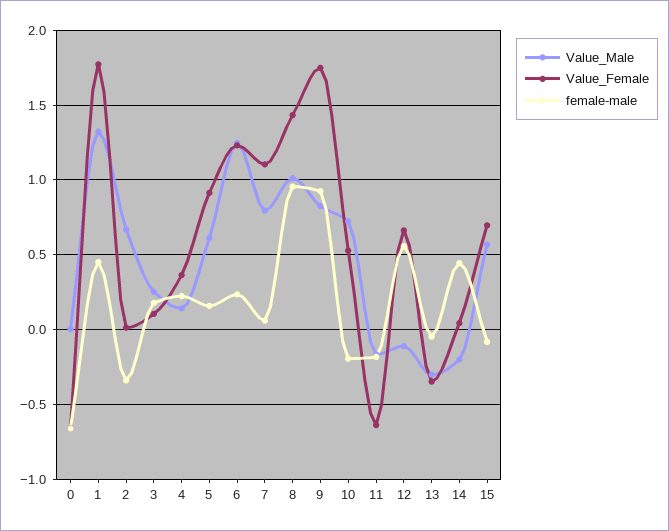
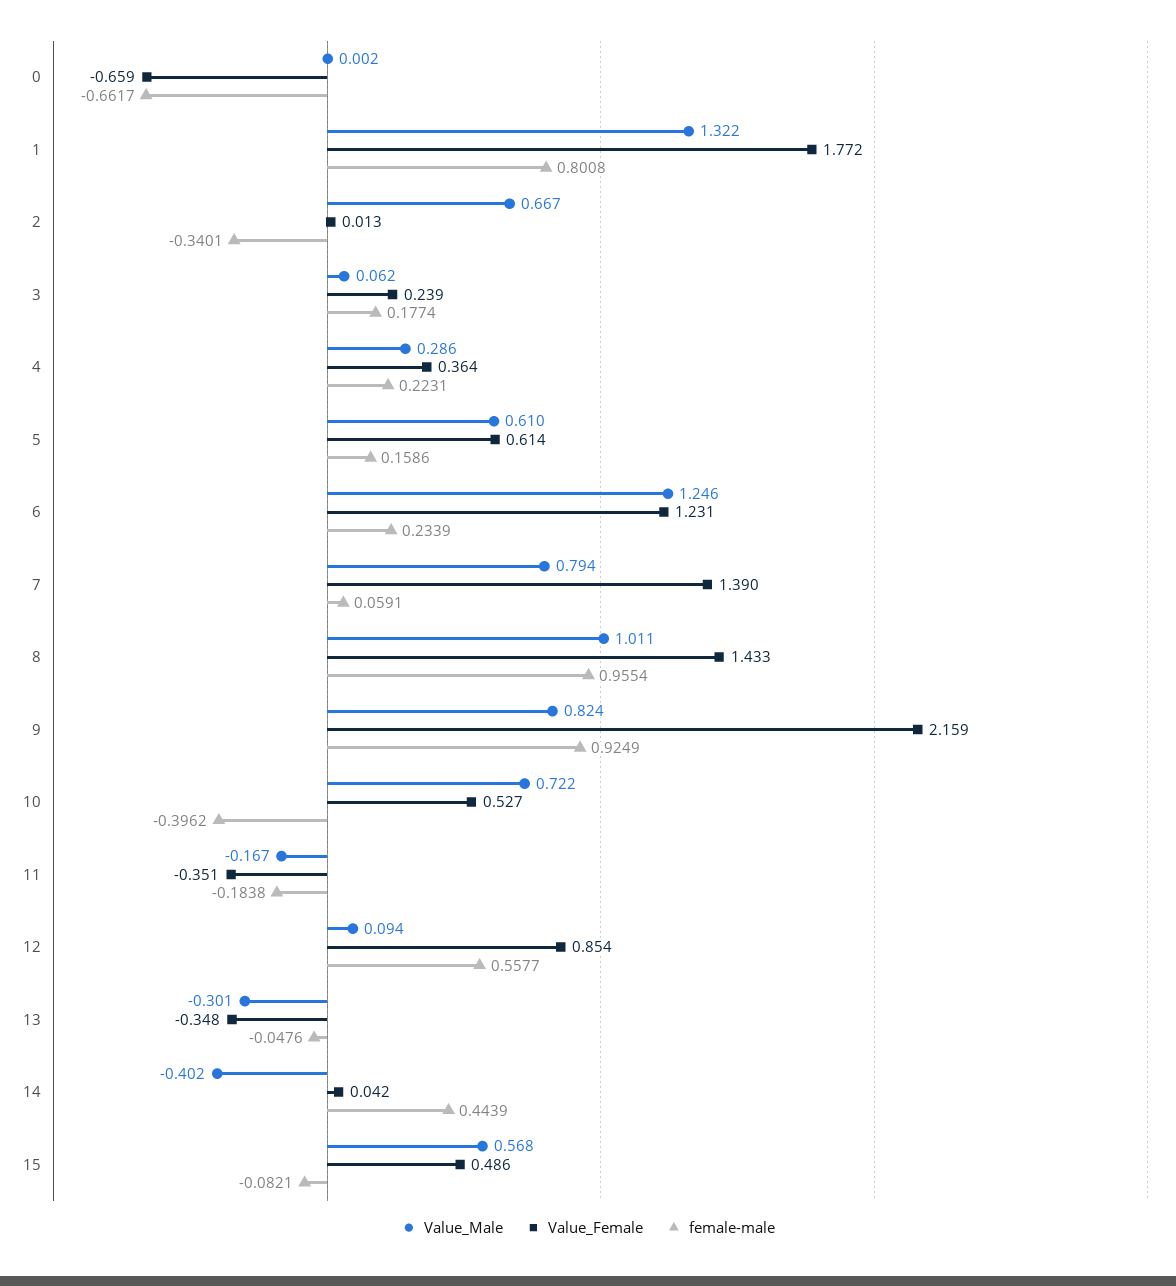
female-male, 1: 0.45 -> 0.8008
Value_Male, 3: 0.25 -> 0.062
Value_Female, 3: 0.1 -> 0.239
Value_Male, 4: 0.15 -> 0.286
Value_Female, 5: 0.9 -> 0.614
Value_Female, 7: 1.1 -> 1.39
Value_Female, 9: 1.75 -> 2.159
female-male, 10: -0.2 -> -0.3962
Value_Female, 11: -0.65 -> -0.351
Value_Male, 12: -0.1 -> 0.094
Value_Female, 12: 0.65 -> 0.854
Value_Male, 14: -0.2 -> -0.402
Value_Female, 15: 0.7 -> 0.486

